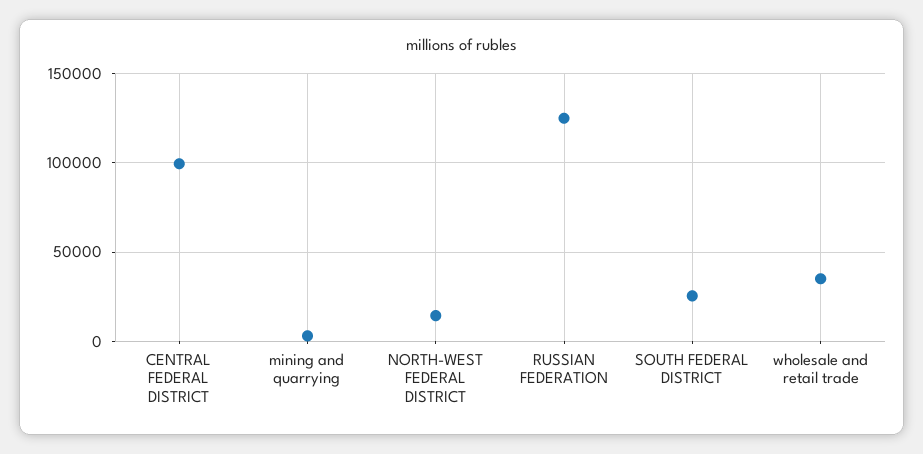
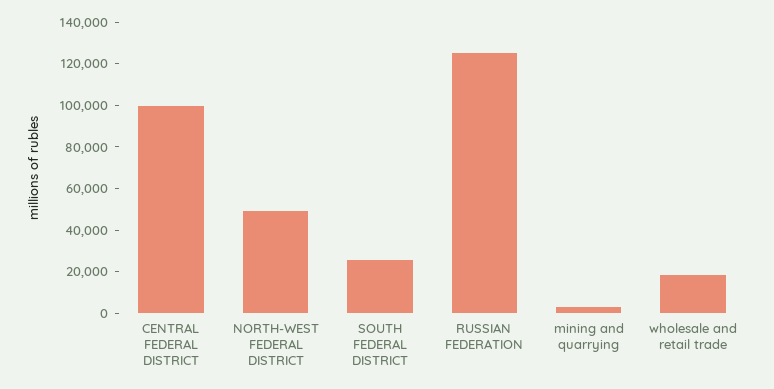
NORTH-WEST FEDERAL DISTRICT: 15000 -> 50000
wholesale and retail trade: 35000 -> 20000

